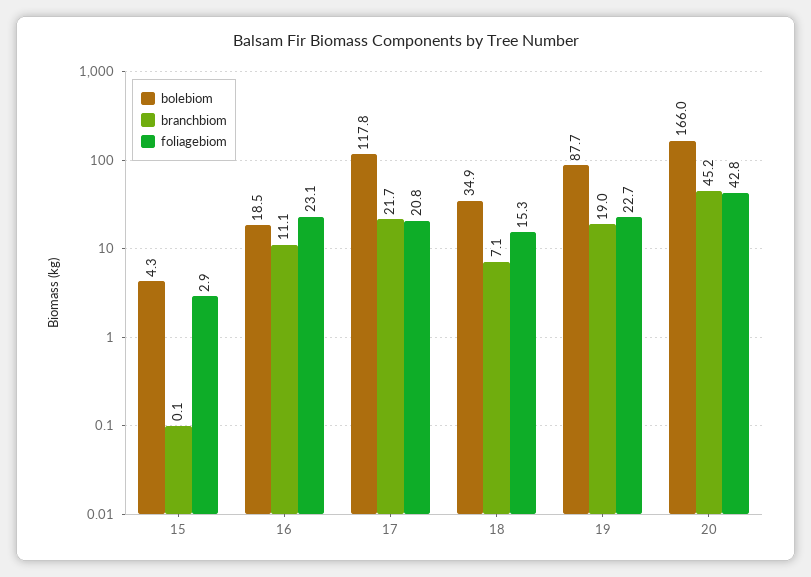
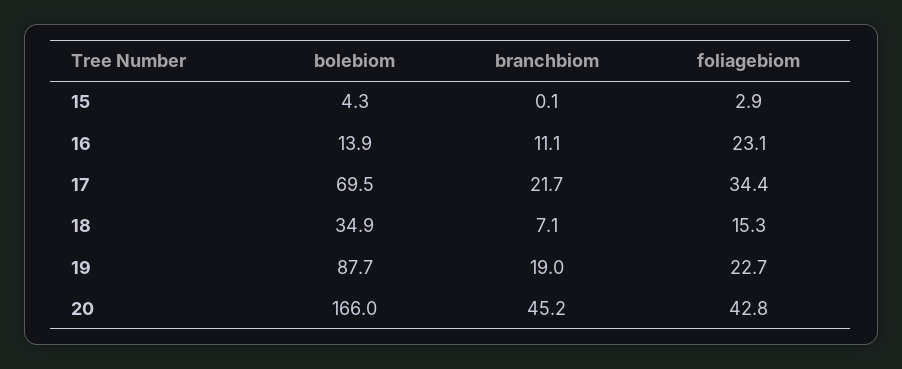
bolebiom, 16: 18.5 -> 13.9
bolebiom, 17: 117.8 -> 69.5
foliagebiom, 17: 20.8 -> 34.4

